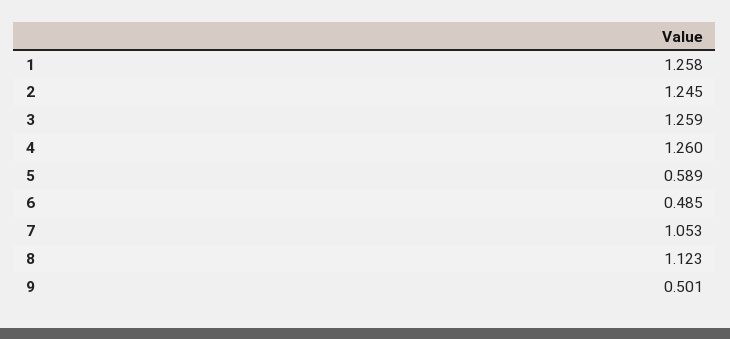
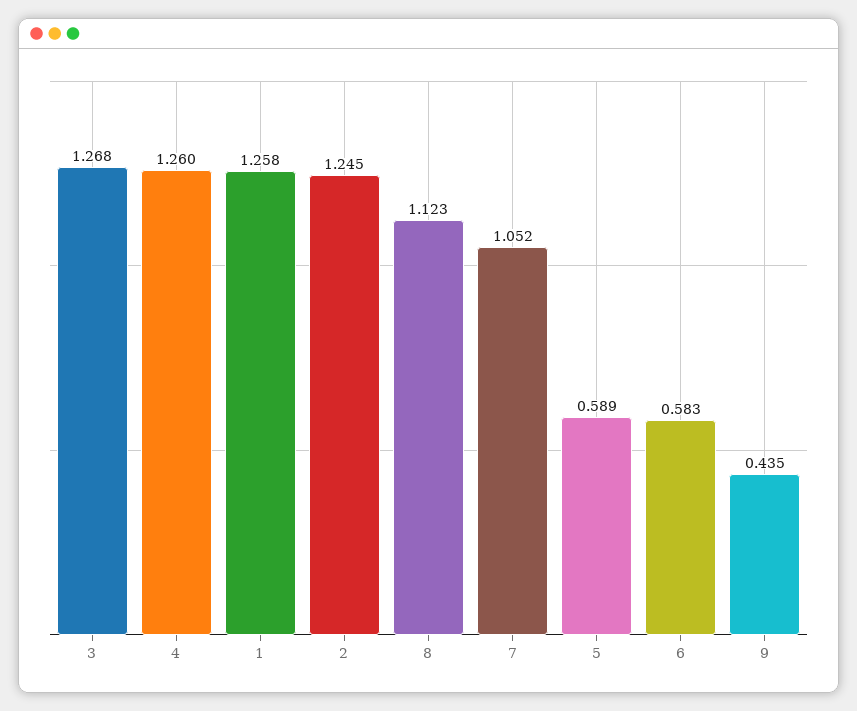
3: 1.259 -> 1.268
6: 0.485 -> 0.583
7: 1.053 -> 1.052
9: 0.501 -> 0.435

